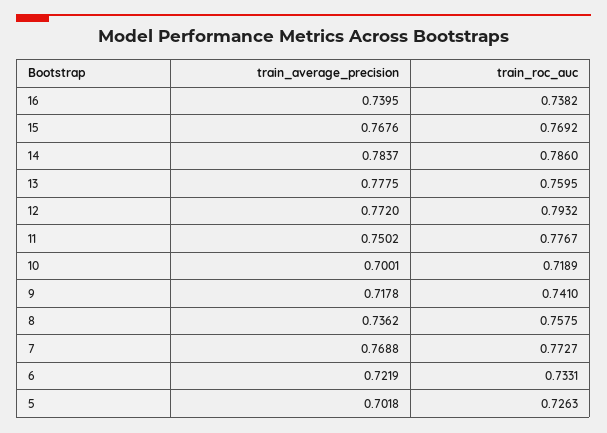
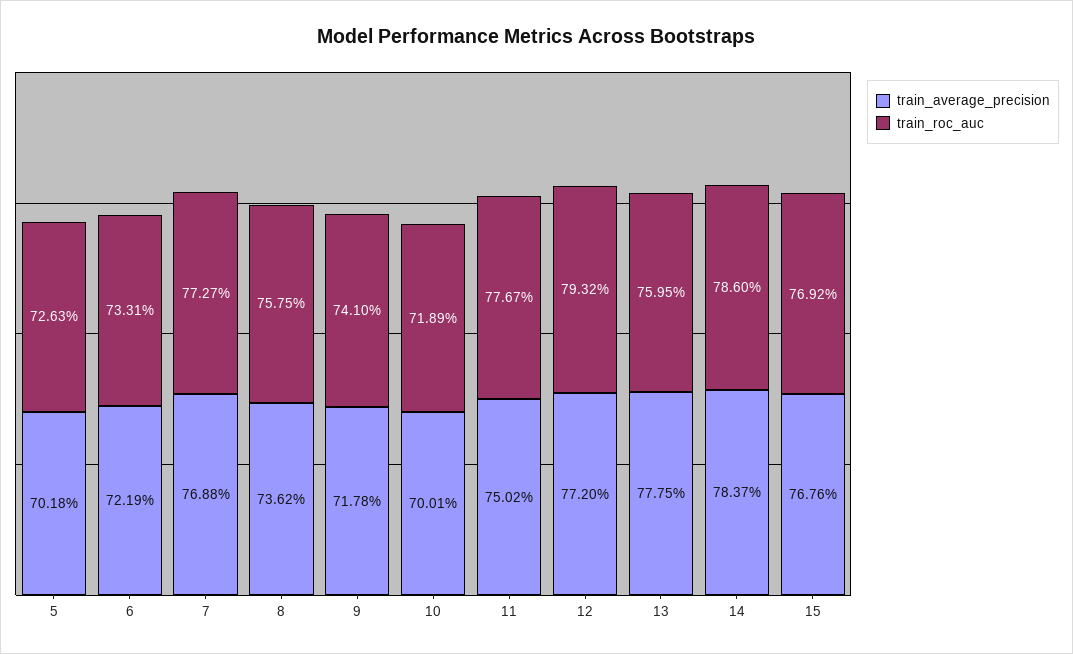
train_average_precision, 16: 0.7395 -> none
train_roc_auc, 16: 0.7382 -> none

